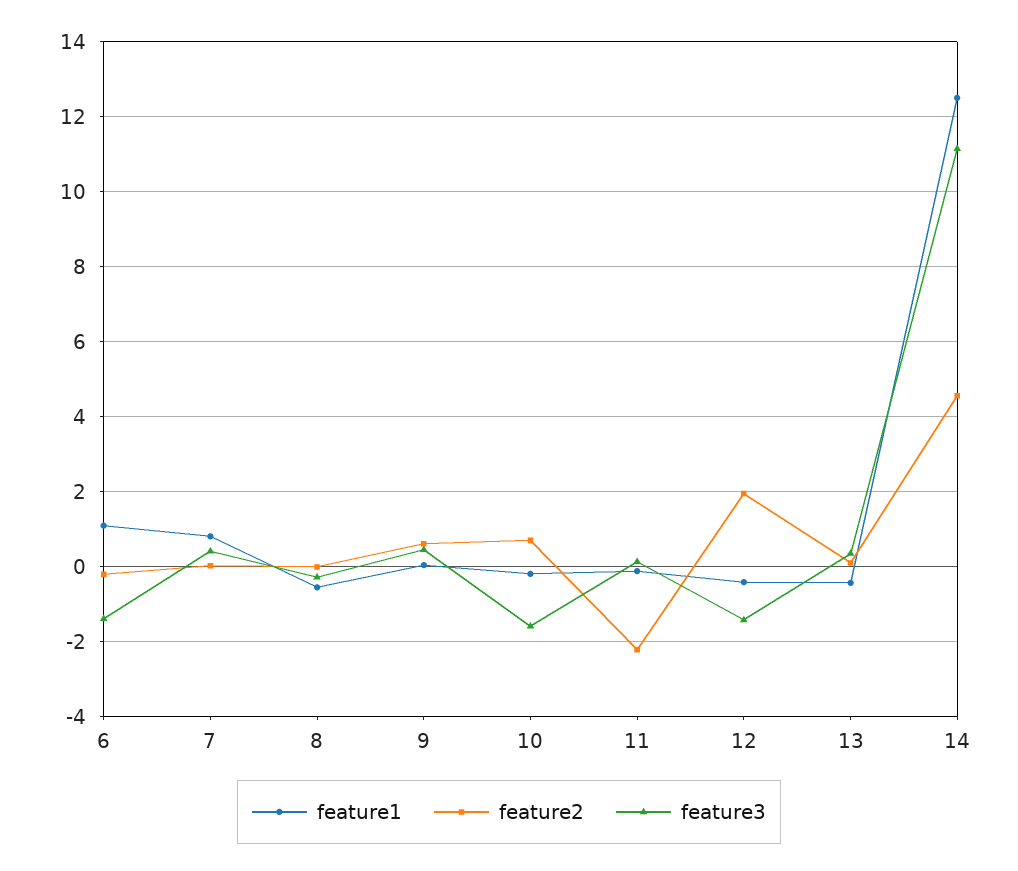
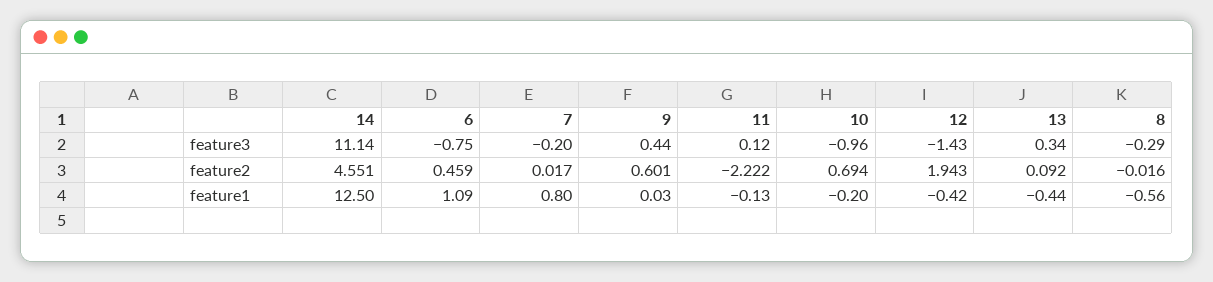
feature2, 6: -0.2 -> 0.459
feature3, 6: -1.4 -> -0.75
feature3, 7: 0.4 -> -0.2
feature3, 10: -1.6 -> -0.96

